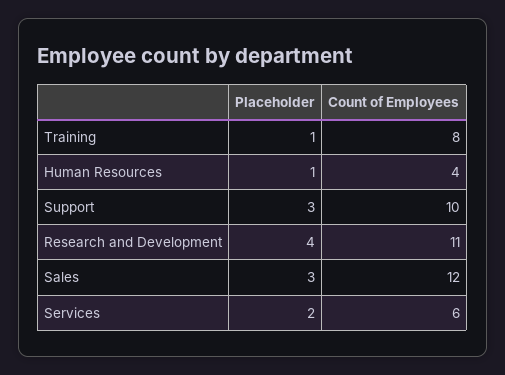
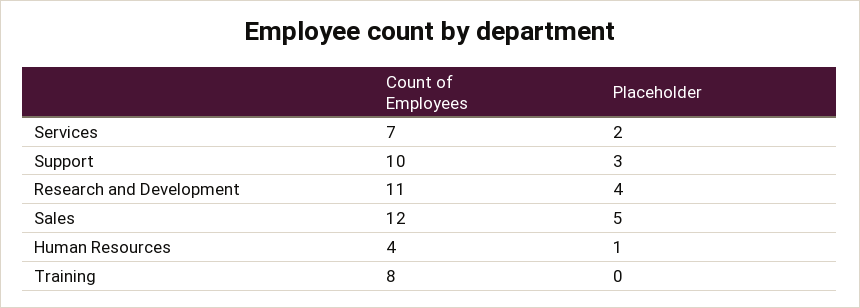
Placeholder, Training: 1 -> 0
Placeholder, Sales: 3 -> 5
Count of Employees, Services: 6 -> 7

